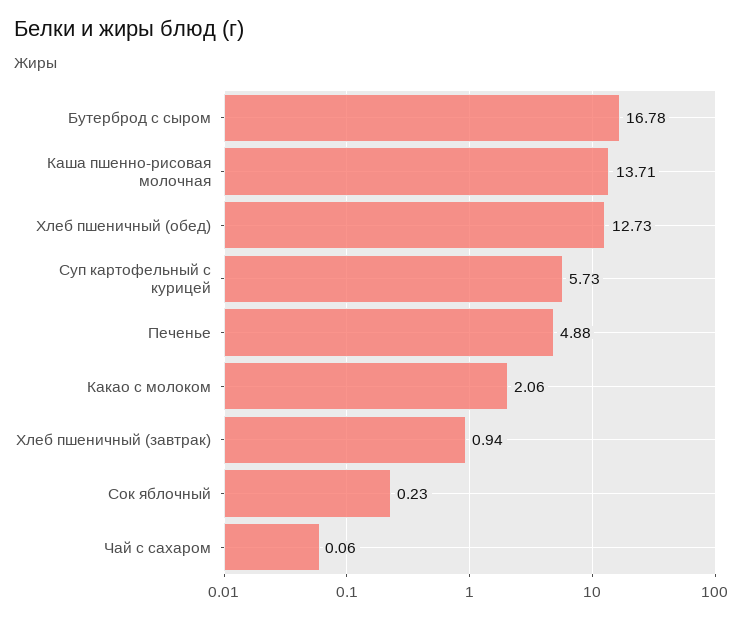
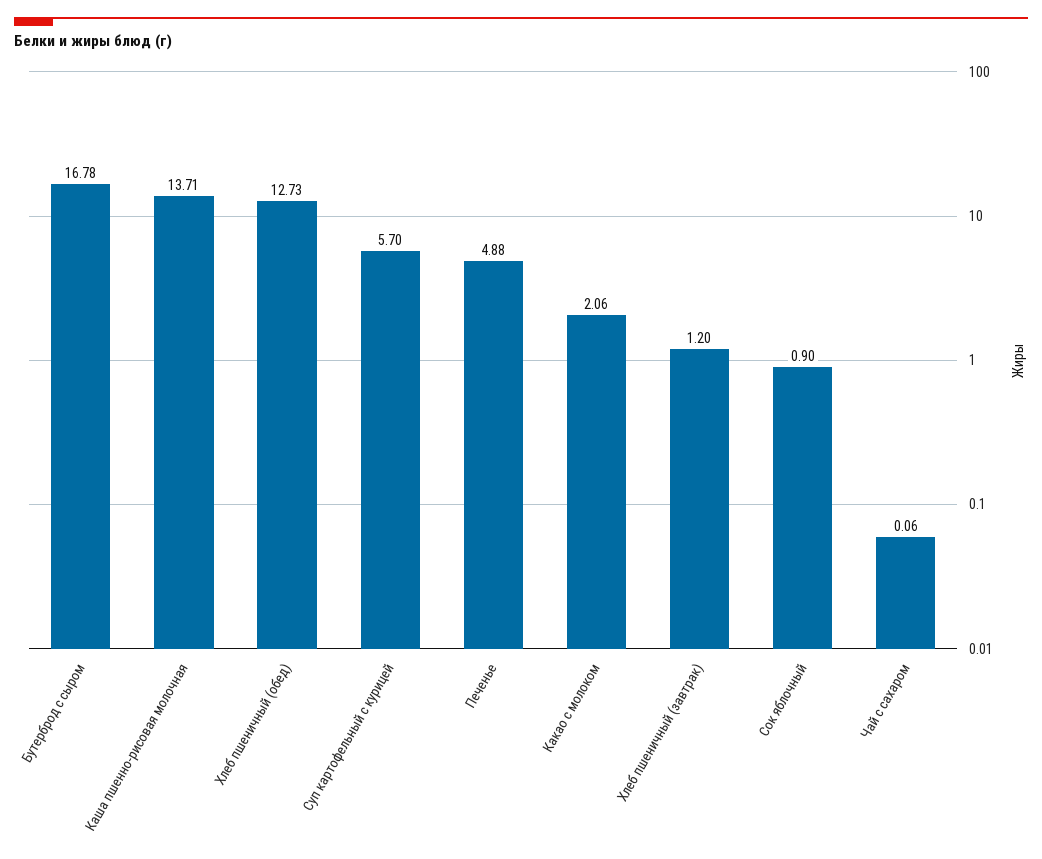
Суп картофельный с курицей: 5.73 -> 5.7
Хлеб пшеничный (завтрак): 0.94 -> 1.2
Сок яблочный: 0.23 -> 0.9

